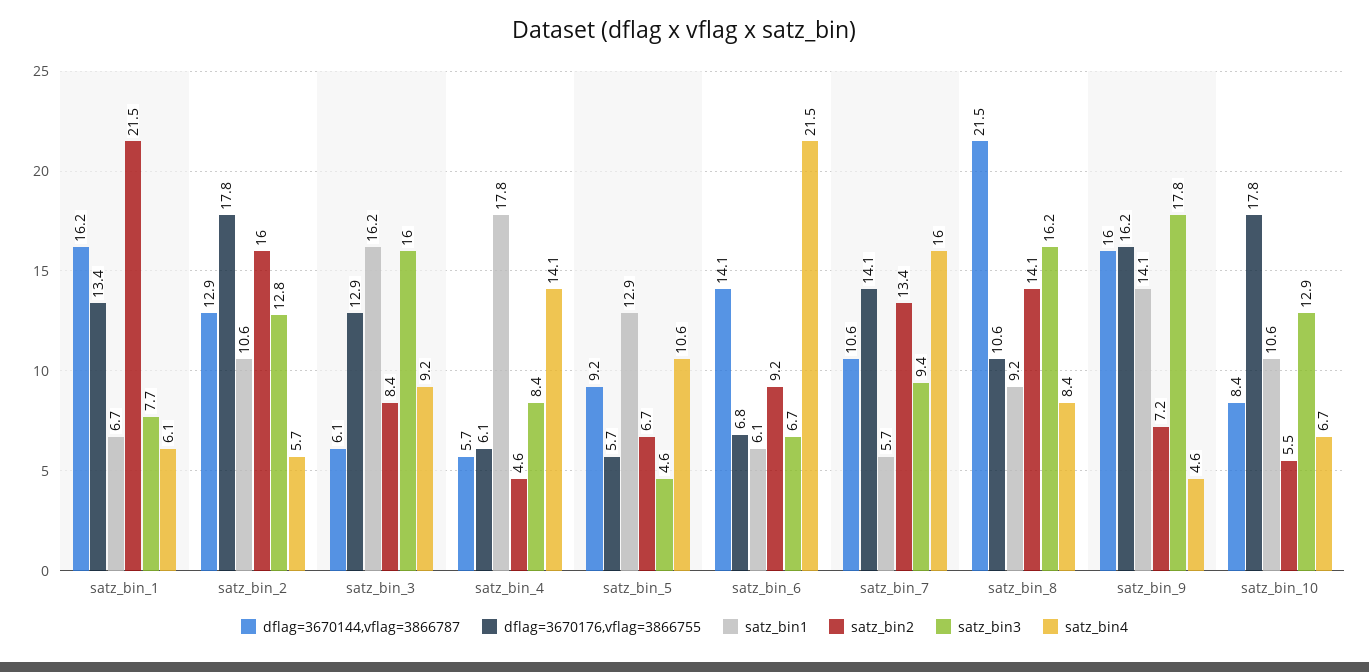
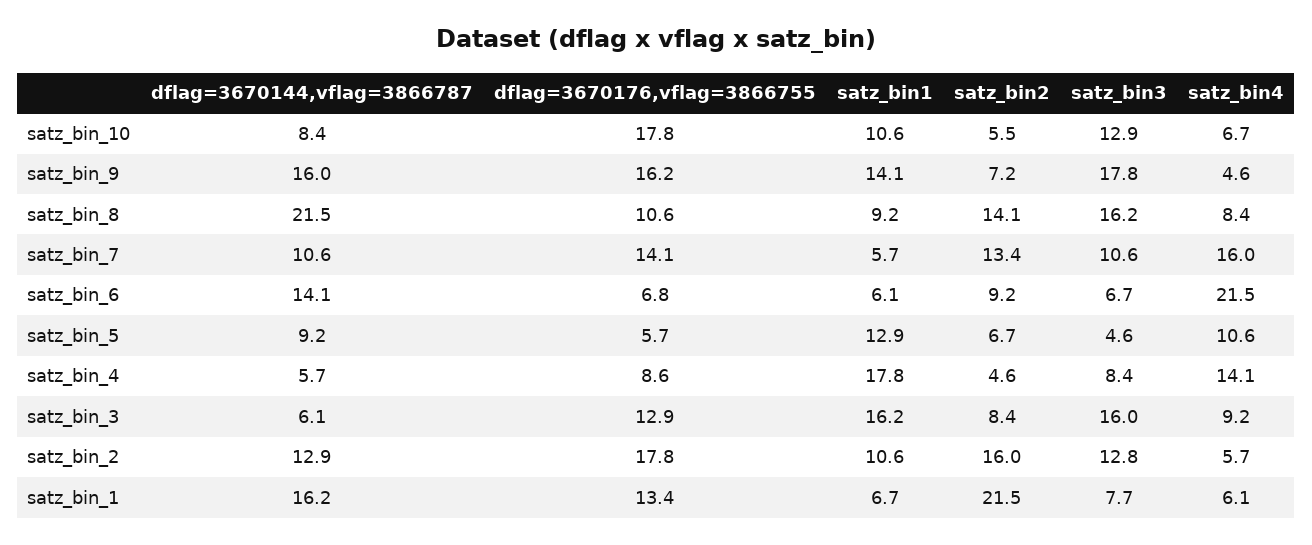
dflag=3670176,vflag=3866755, satz_bin_4: 6.1 -> 8.6
satz_bin3, satz_bin_7: 9.4 -> 10.6

